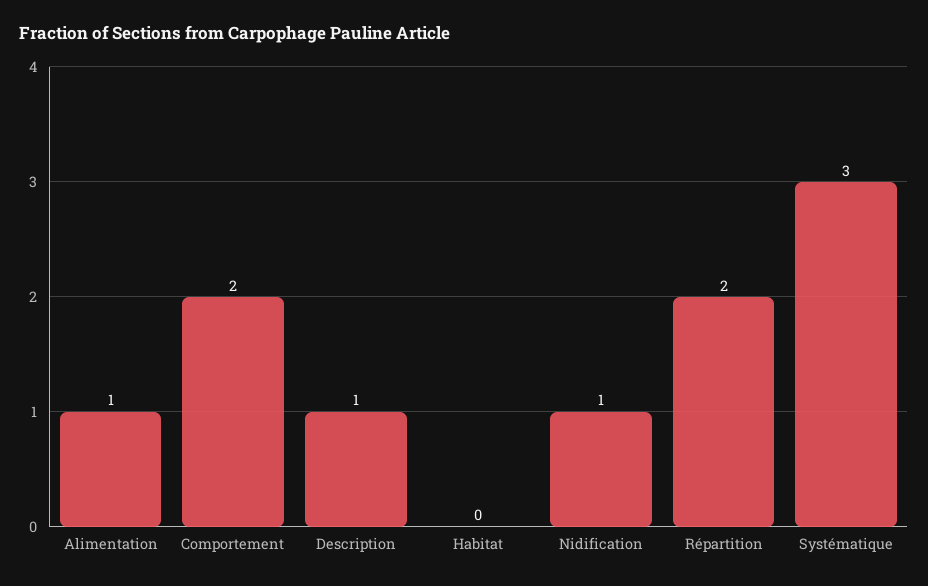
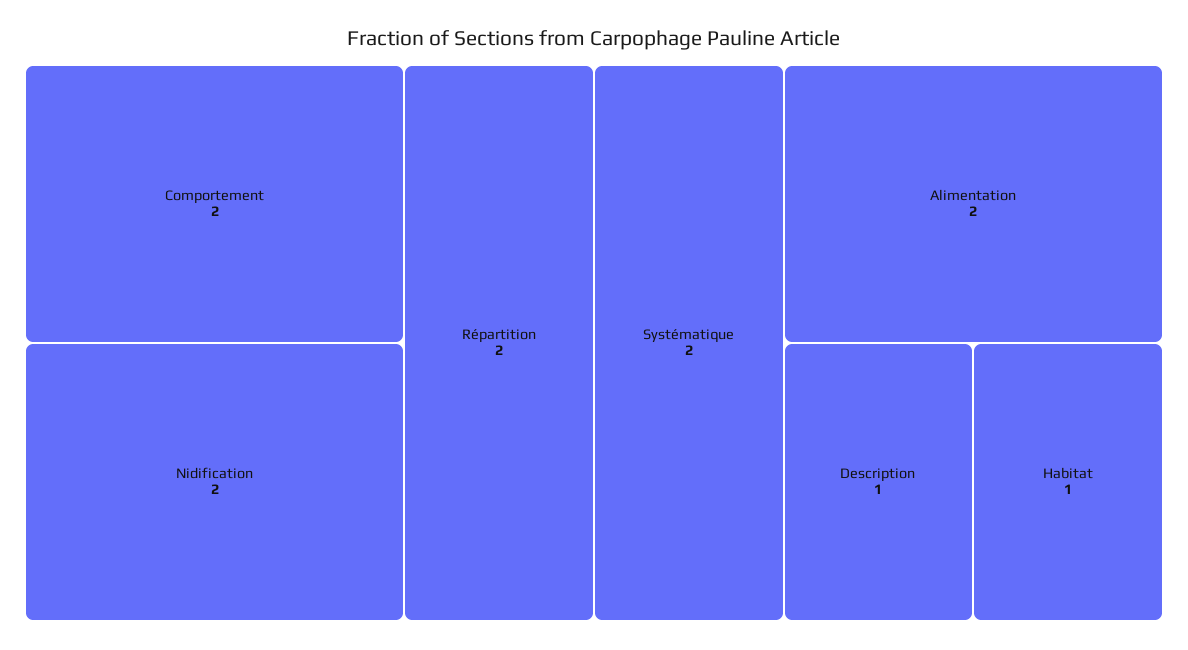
Alimentation: 1 -> 2
Habitat: 0 -> 1
Nidification: 1 -> 2
Systématique: 3 -> 2

